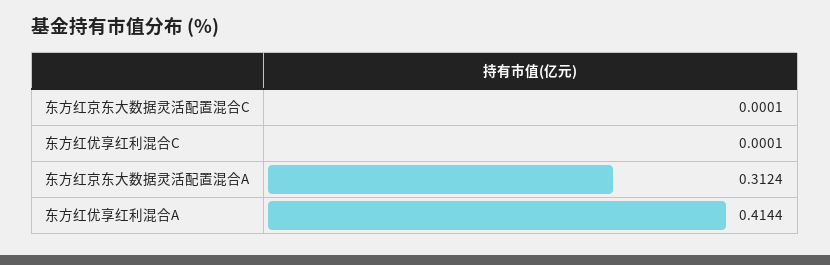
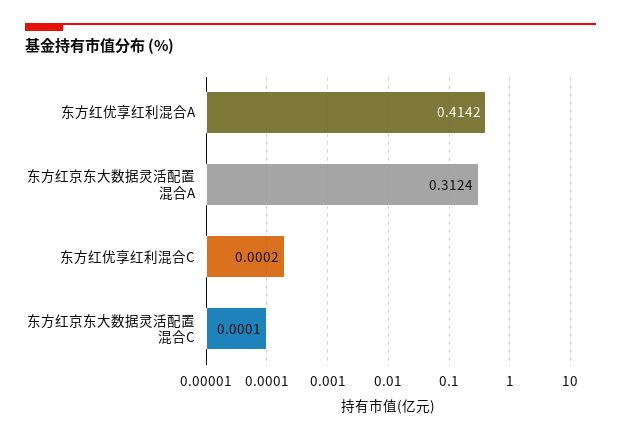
东方红优享红利混合C: 0.0001 -> 0.0002
东方红优享红利混合A: 0.4144 -> 0.4142

